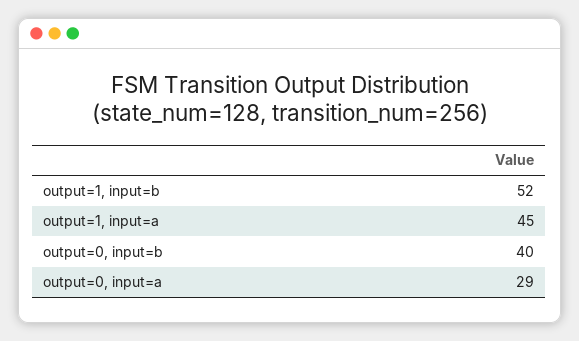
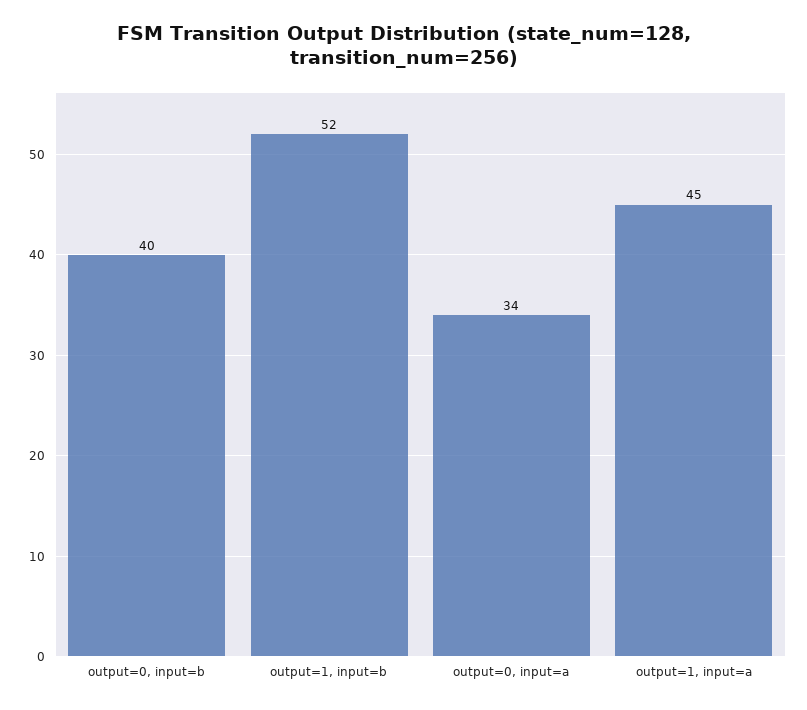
output=0, input=a: 29 -> 34

